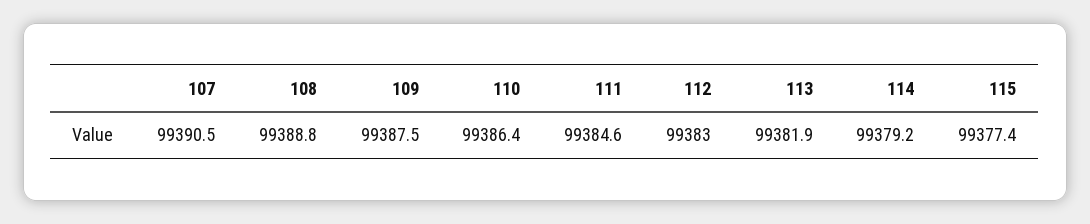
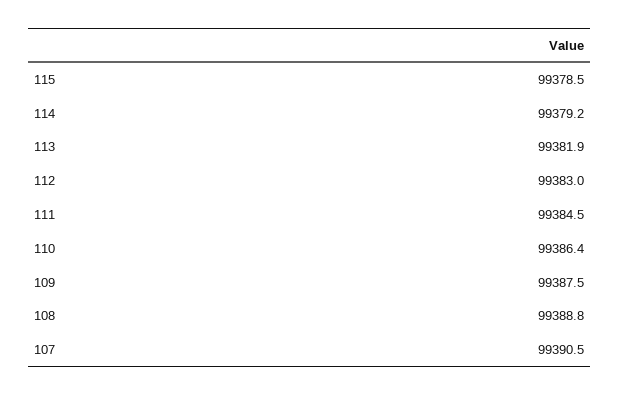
111: 99384.6 -> 99384.5
115: 99377.4 -> 99378.5

